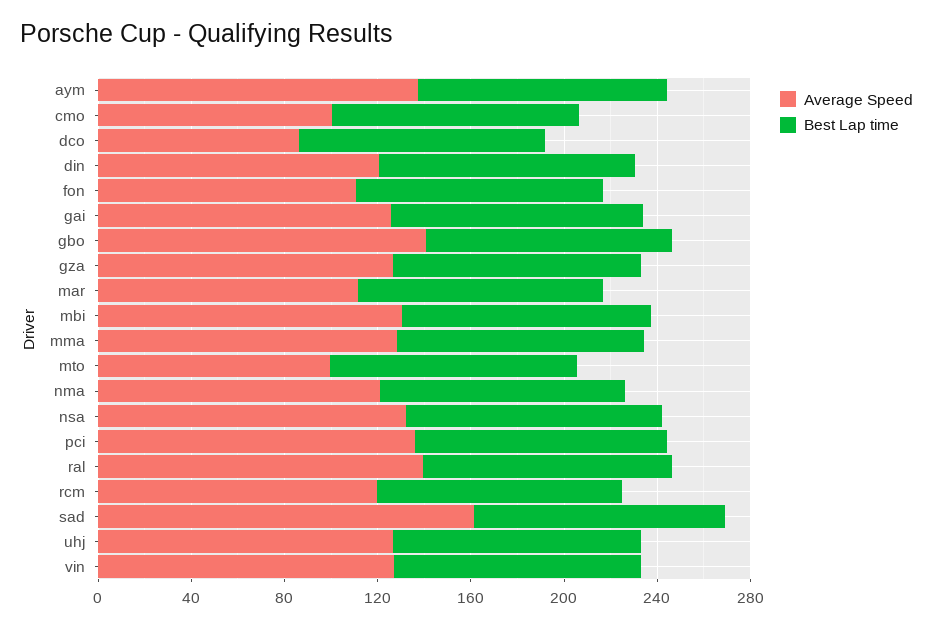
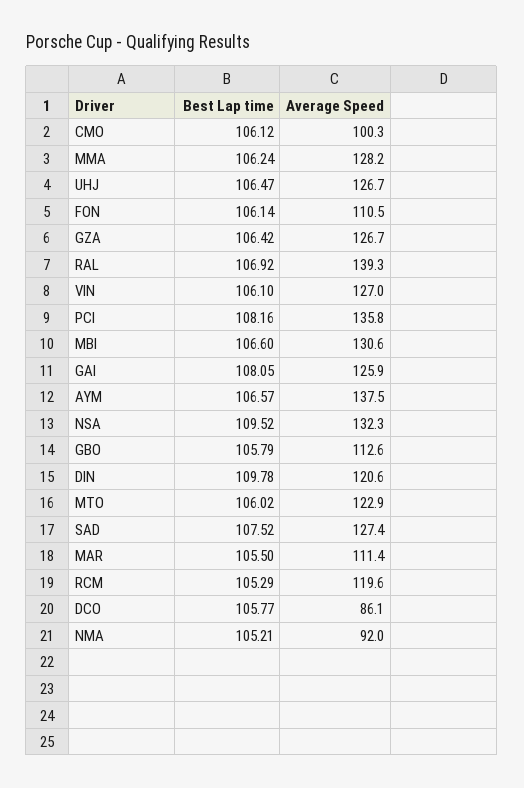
Average Speed, gbo: 140 -> 112.6
Average Speed, mto: 100 -> 122.9
Average Speed, nma: 120 -> 92
Average Speed, sad: 160 -> 127.4

